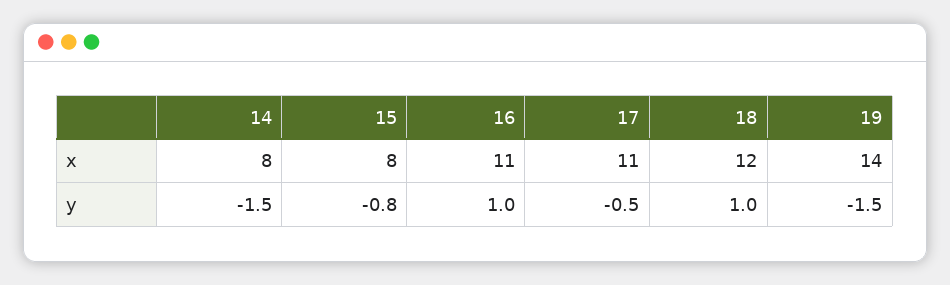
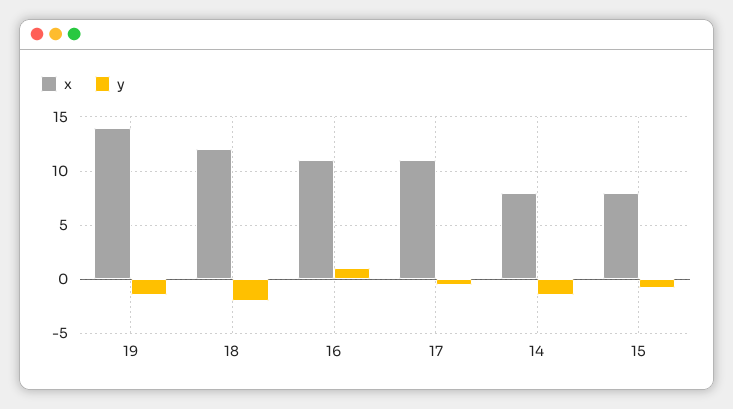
y, 18: 1 -> -2

